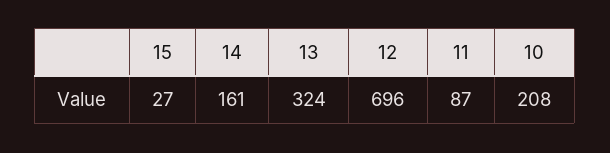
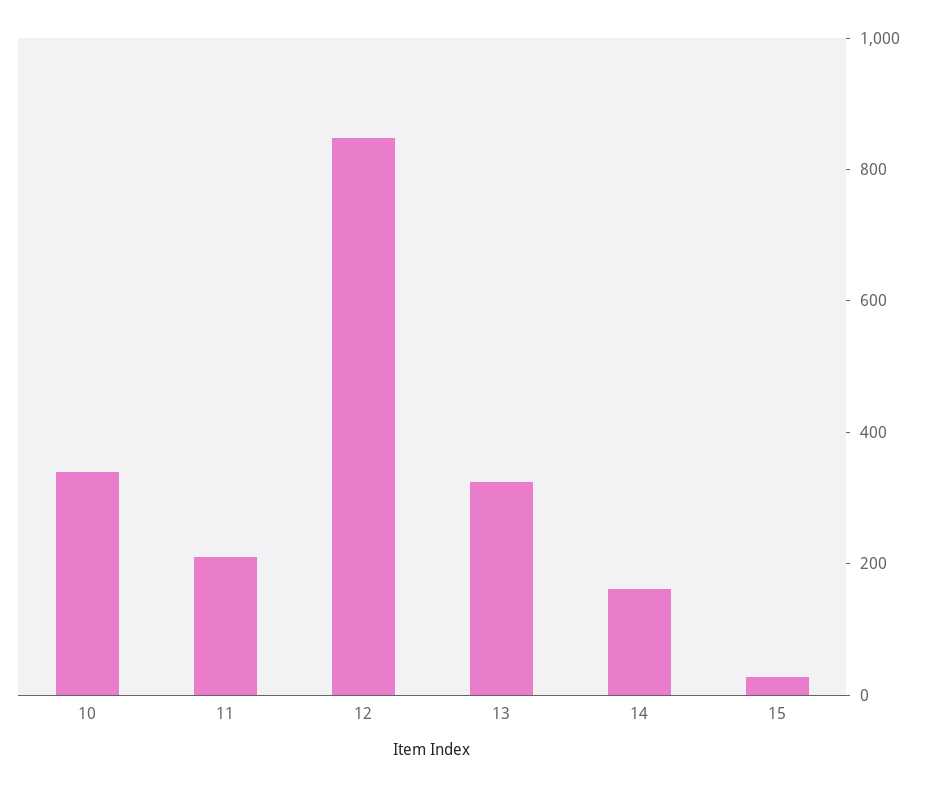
12: 696 -> 850
11: 87 -> 200
10: 208 -> 350

